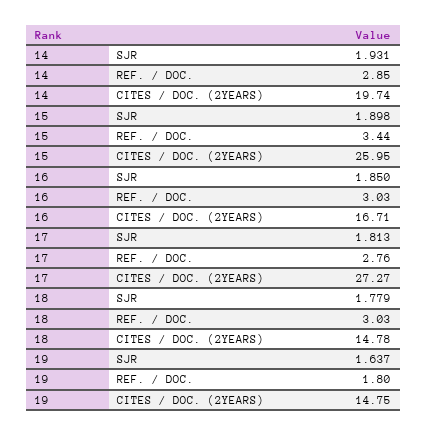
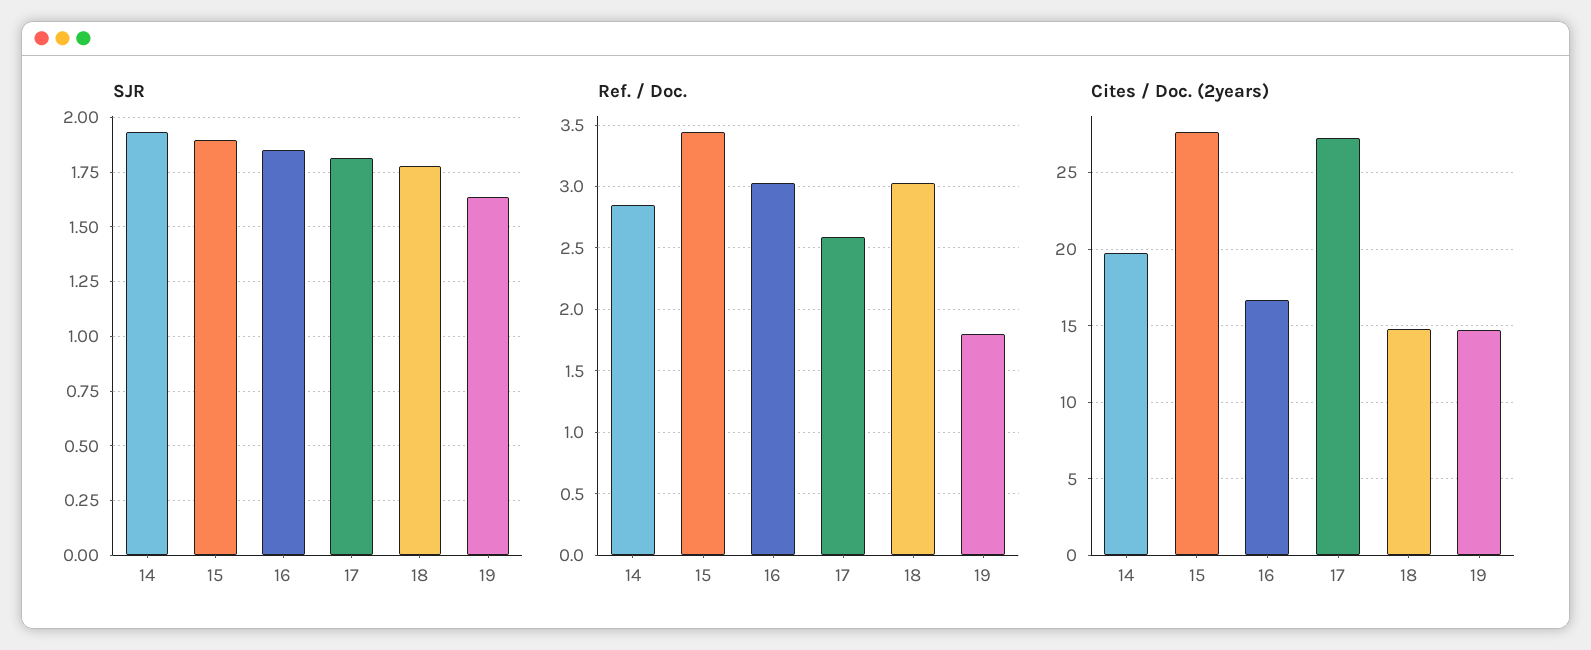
CITES / DOC. (2YEARS), 15: 25.95 -> 27.5
REF. / DOC., 17: 2.76 -> 2.6

